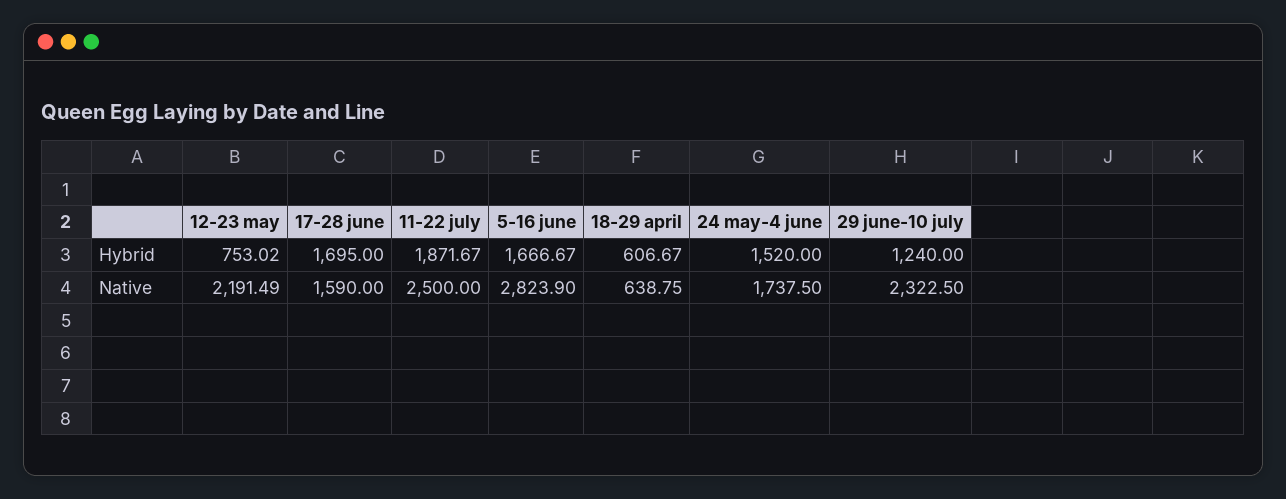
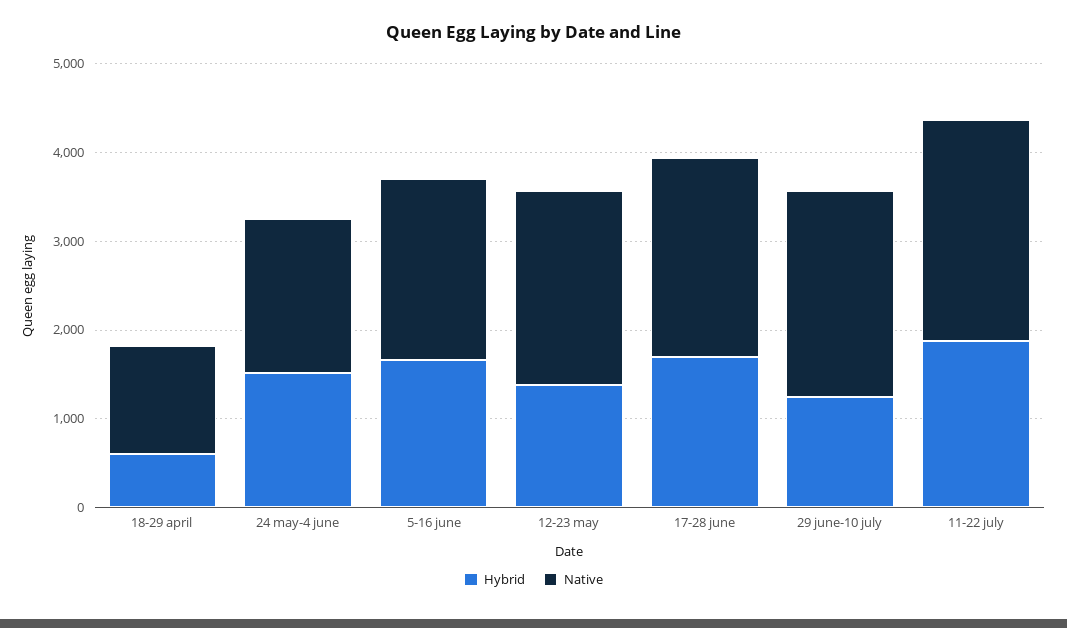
Hybrid, 12-23 may: 753.02 -> 1400
Native, 17-28 june: 1590 -> 2200
Native, 5-16 june: 2823.9 -> 2000
Native, 18-29 april: 638.75 -> 1200

